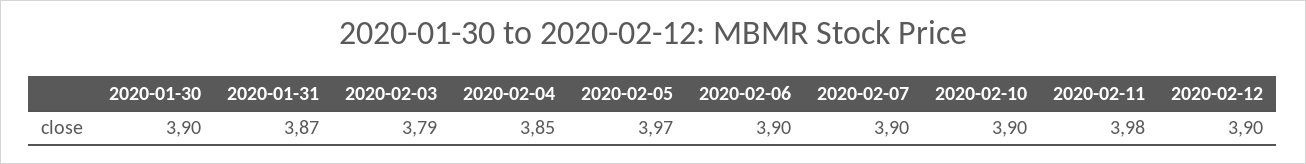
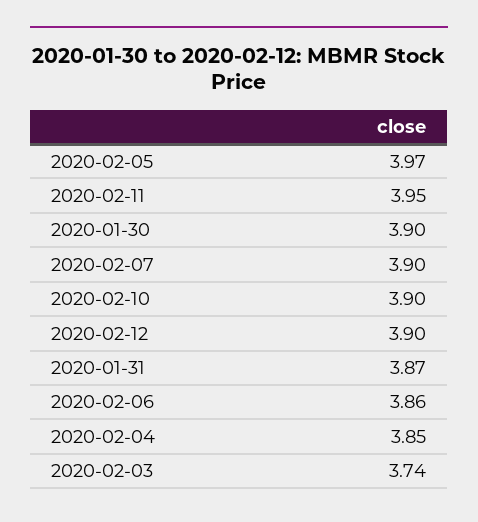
2020-02-03: 3.79 -> 3.74
2020-02-06: 3.9 -> 3.86
2020-02-11: 3.98 -> 3.95

